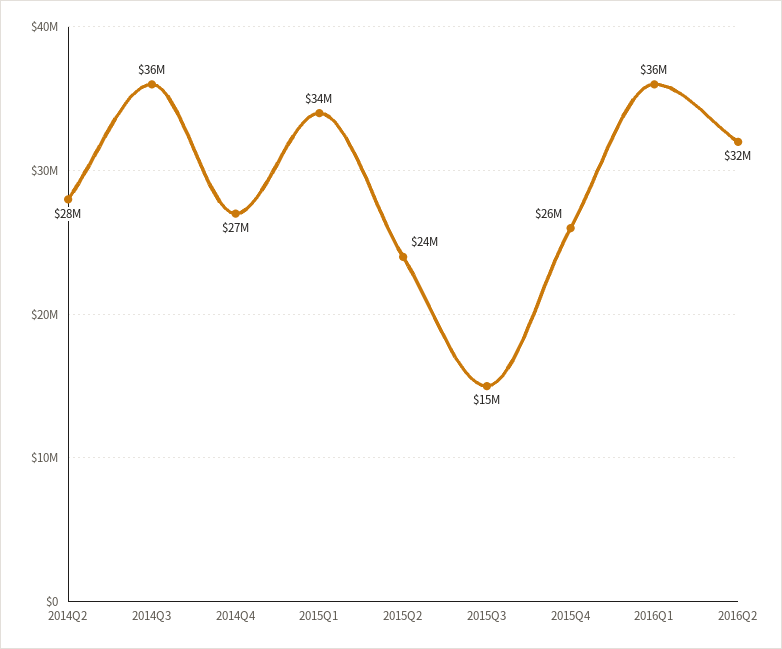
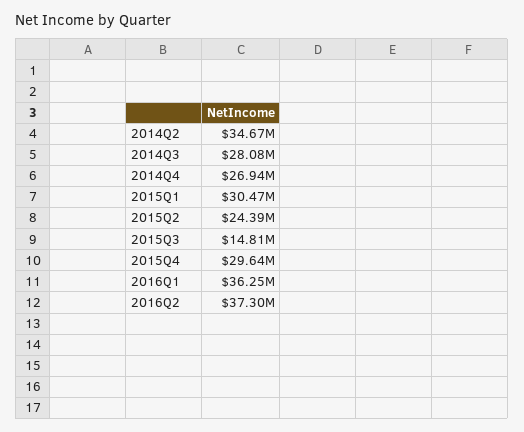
2014Q2: 28000000 -> 34670000
2014Q3: 36000000 -> 28080000
2015Q1: 34000000 -> 30470000
2015Q4: 26000000 -> 29640000
2016Q2: 32000000 -> 37300000

